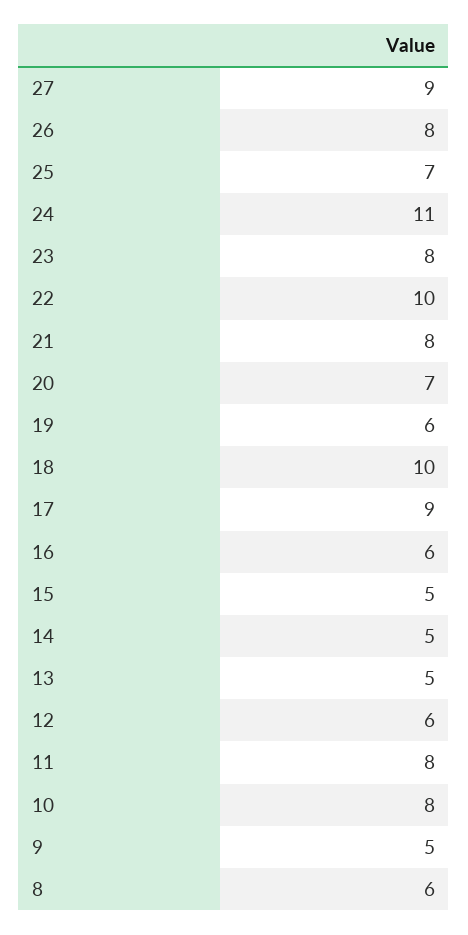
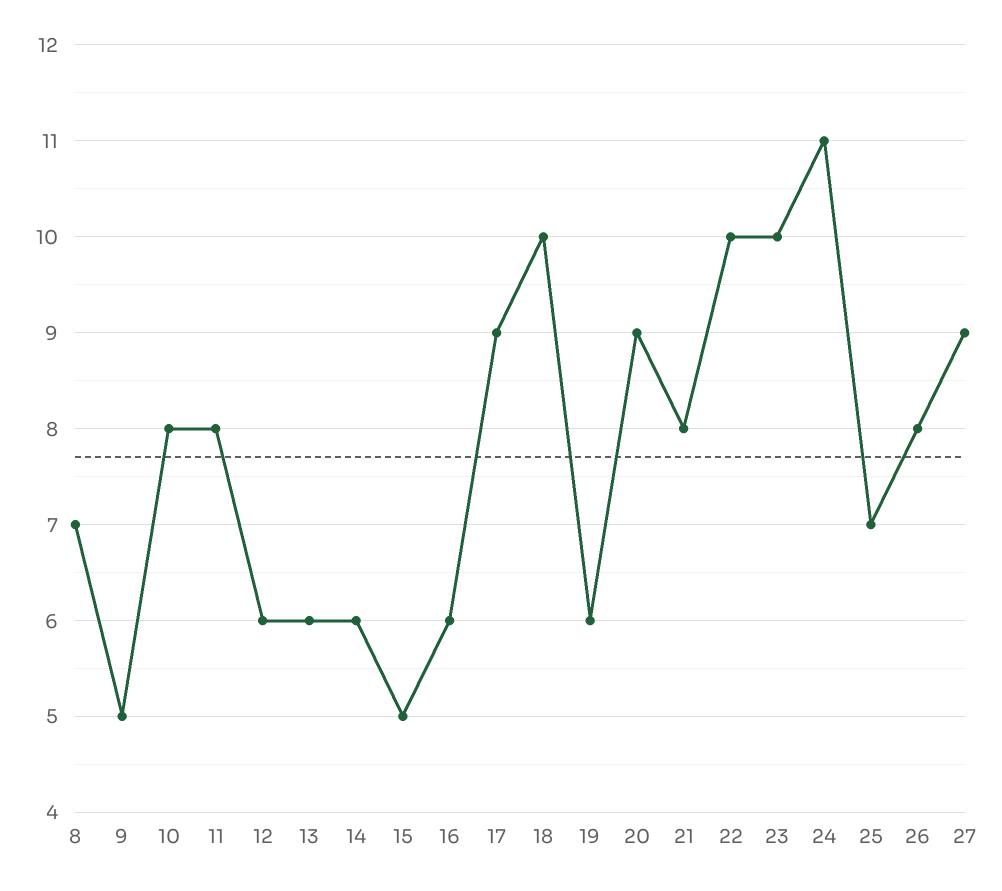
23: 8 -> 10
20: 7 -> 9
14: 5 -> 6
13: 5 -> 6
8: 6 -> 7

